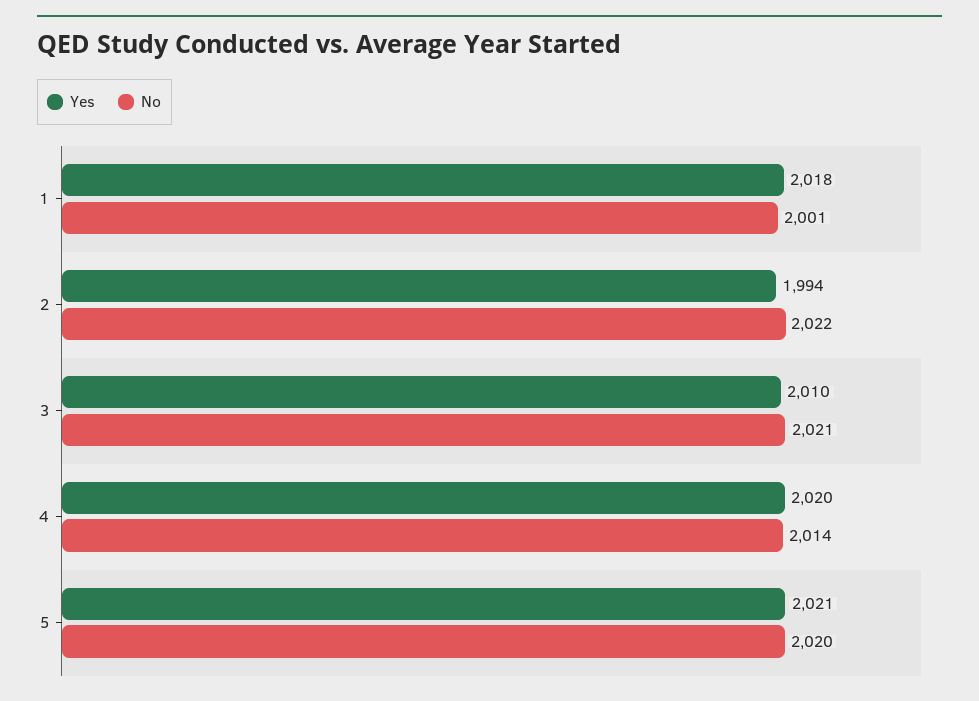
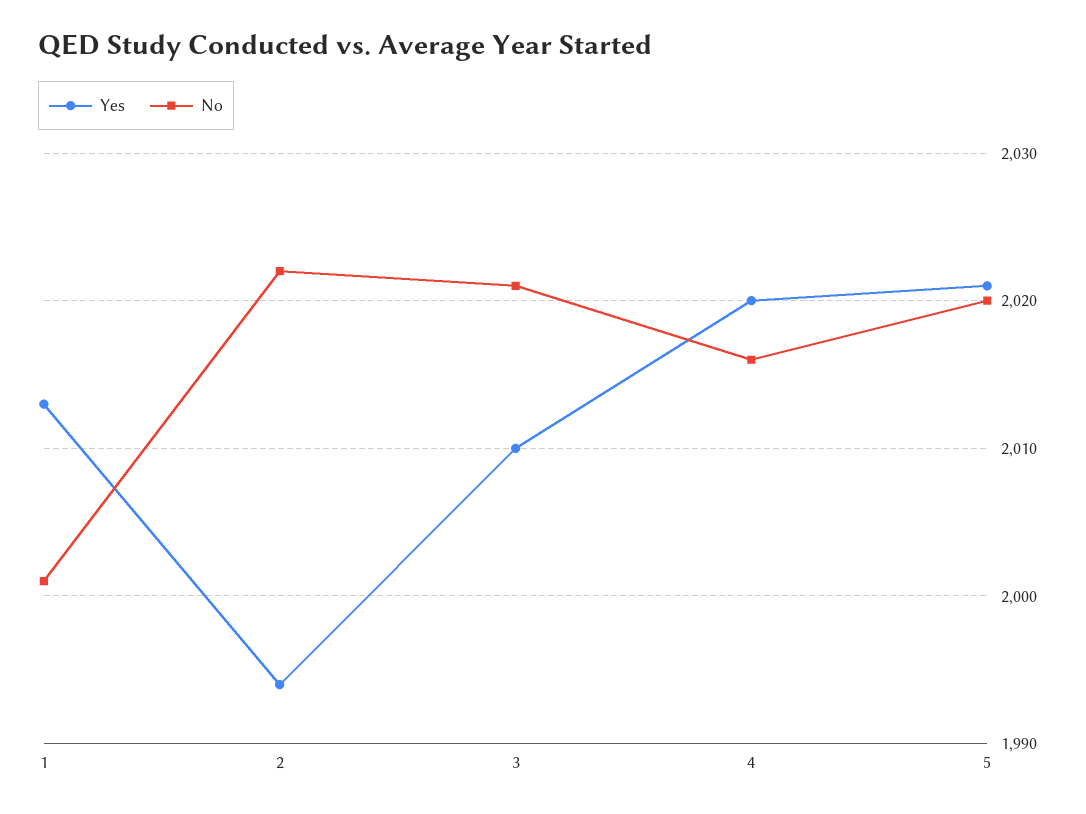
Yes, 1: 2018 -> 2013
No, 4: 2014 -> 2016

